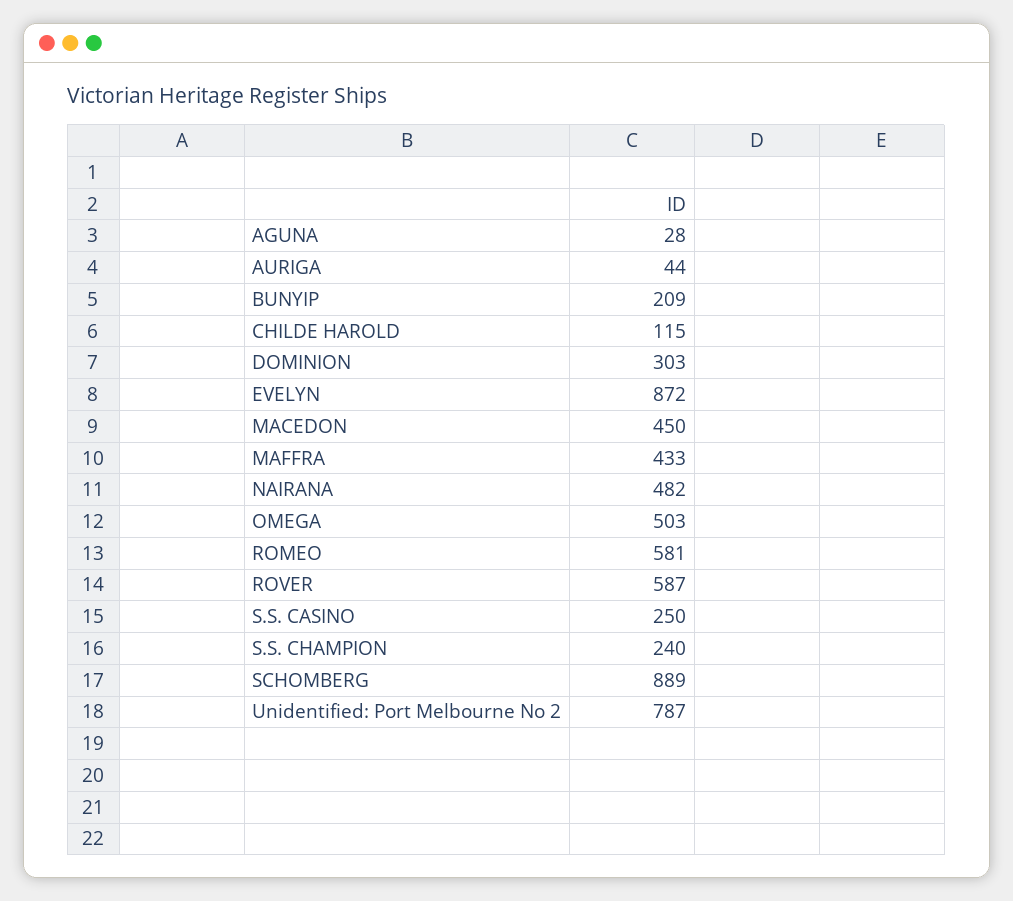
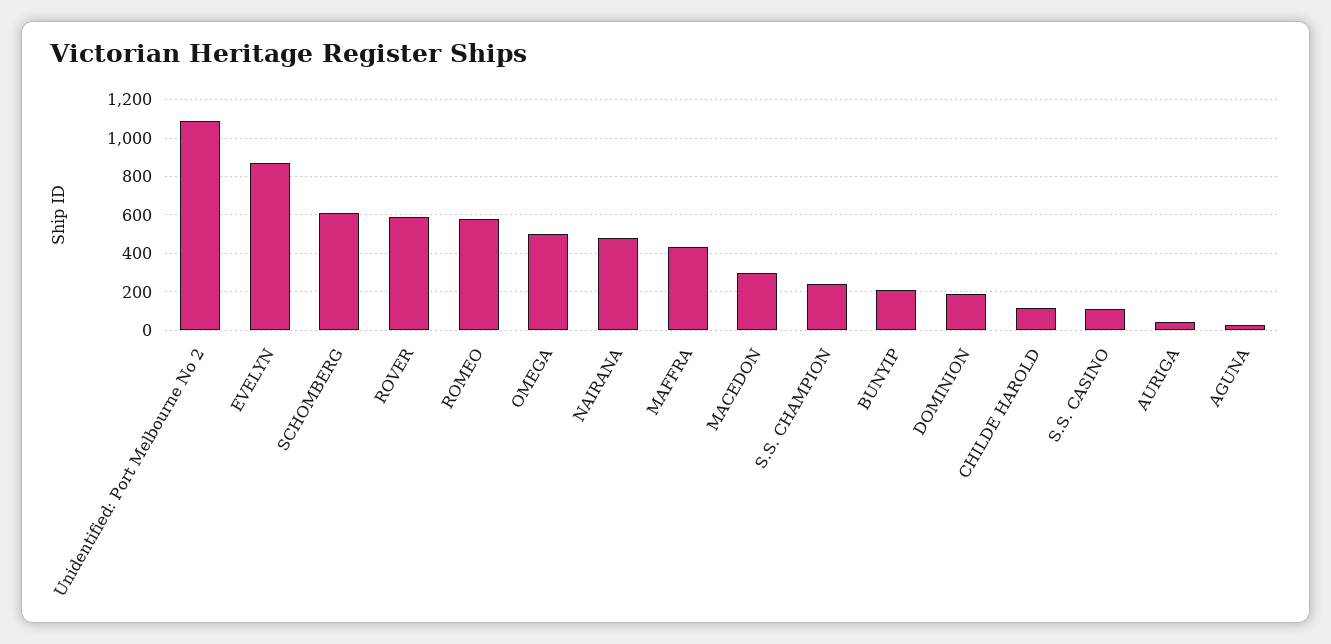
DOMINION: 303 -> 200
MACEDON: 450 -> 300
S.S. CASINO: 250 -> 100
SCHOMBERG: 889 -> 600
Unidentified: Port Melbourne No 2: 787 -> 1100

